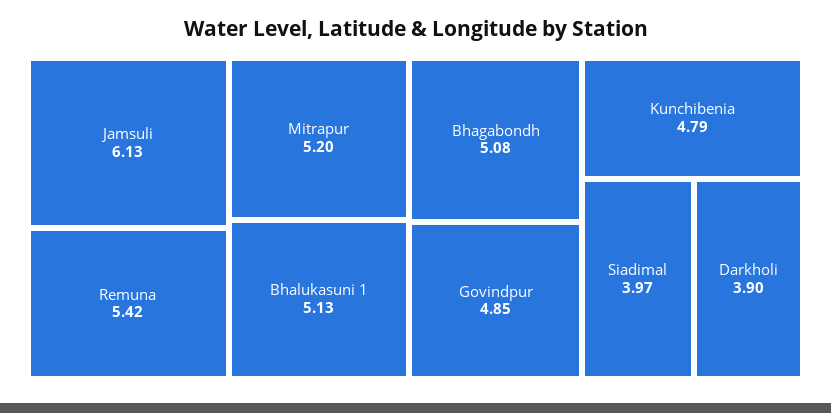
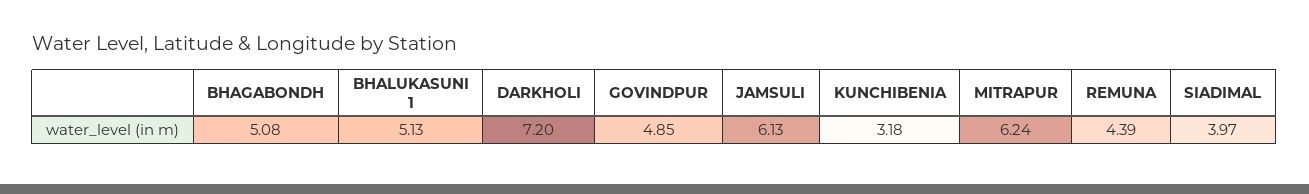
Remuna: 5.42 -> 4.39
Mitrapur: 5.2 -> 6.24
Kunchibenia: 4.79 -> 3.18
Darkholi: 3.9 -> 7.2

